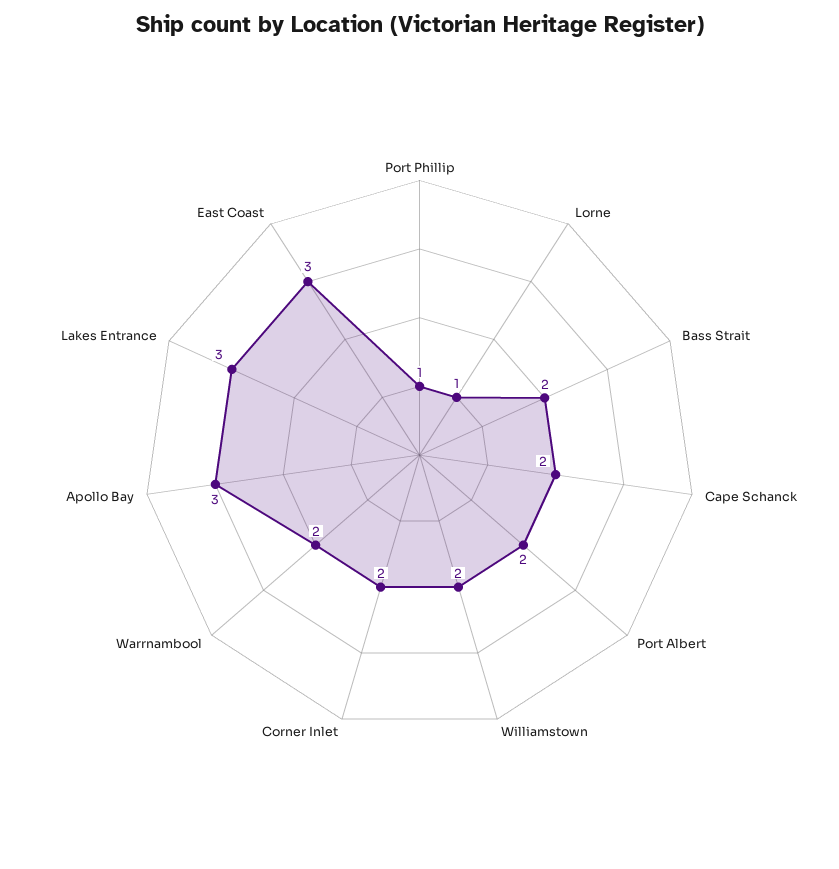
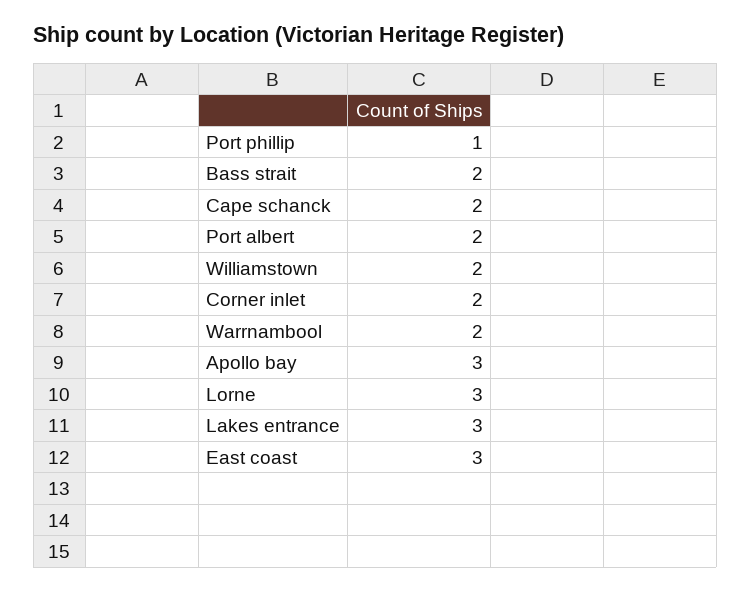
Lorne: 1 -> 3

